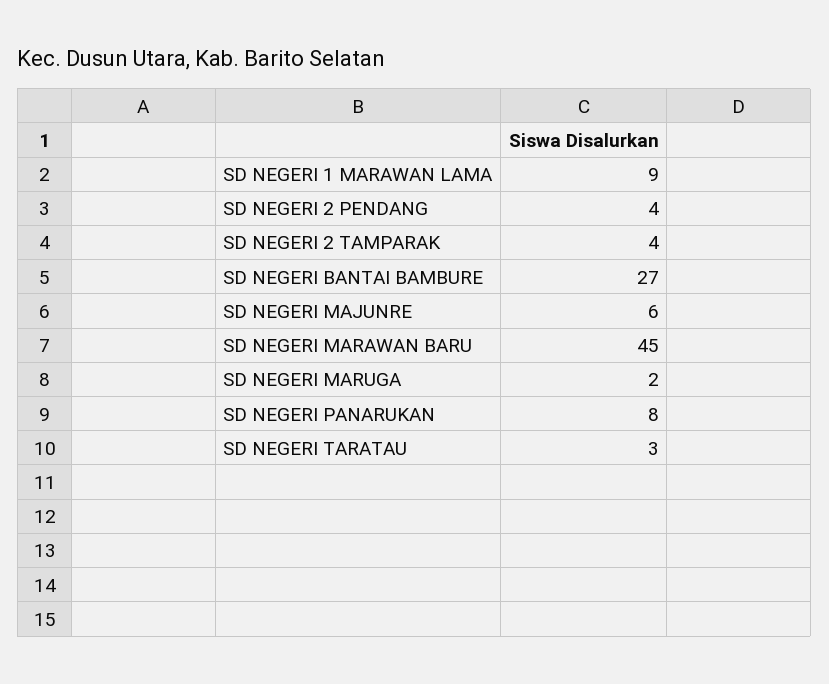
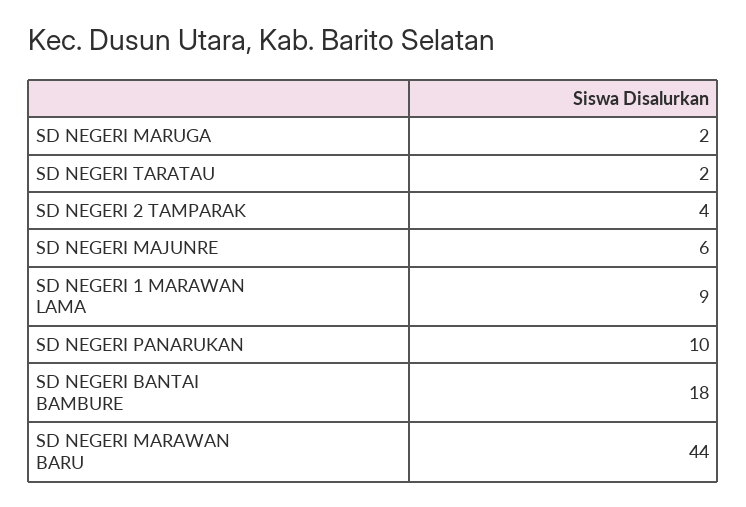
SD NEGERI 2 PENDANG: 4 -> none
SD NEGERI BANTAI BAMBURE: 27 -> 18
SD NEGERI MARAWAN BARU: 45 -> 44
SD NEGERI PANARUKAN: 8 -> 10
SD NEGERI TARATAU: 3 -> 2

